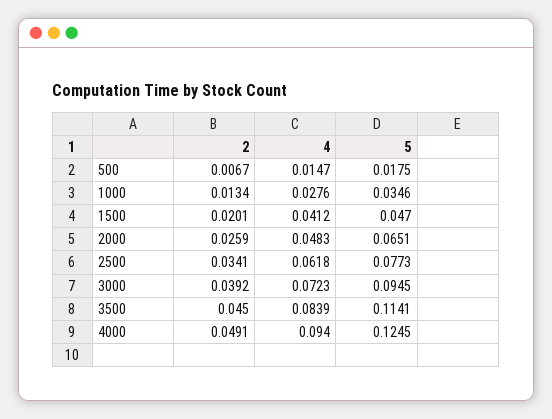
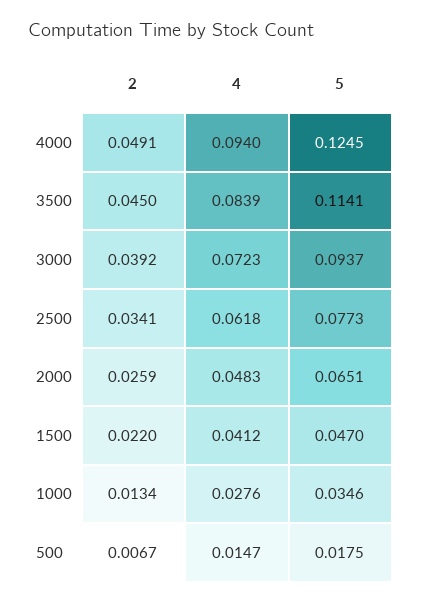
2, 1500: 0.0201 -> 0.022
5, 3000: 0.0945 -> 0.0937

